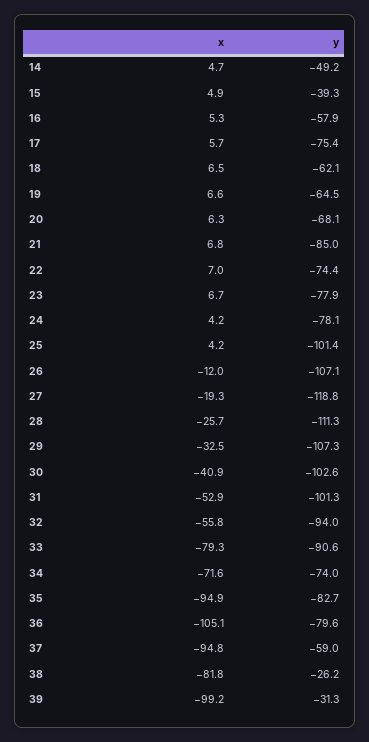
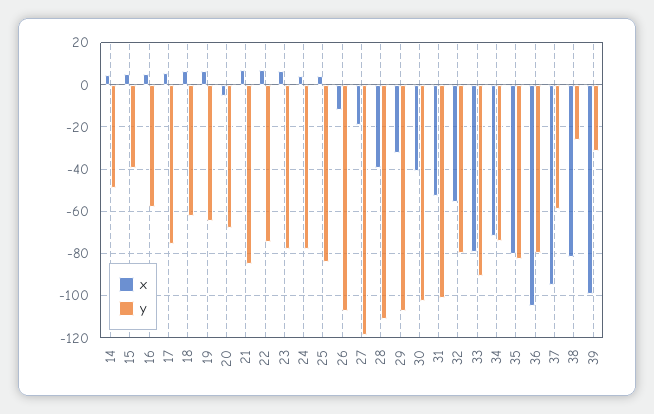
x, 20: 6.3 -> -5
y, 25: -101.4 -> -85
x, 28: -25.7 -> -40
y, 32: -94 -> -80
x, 35: -94.9 -> -80

